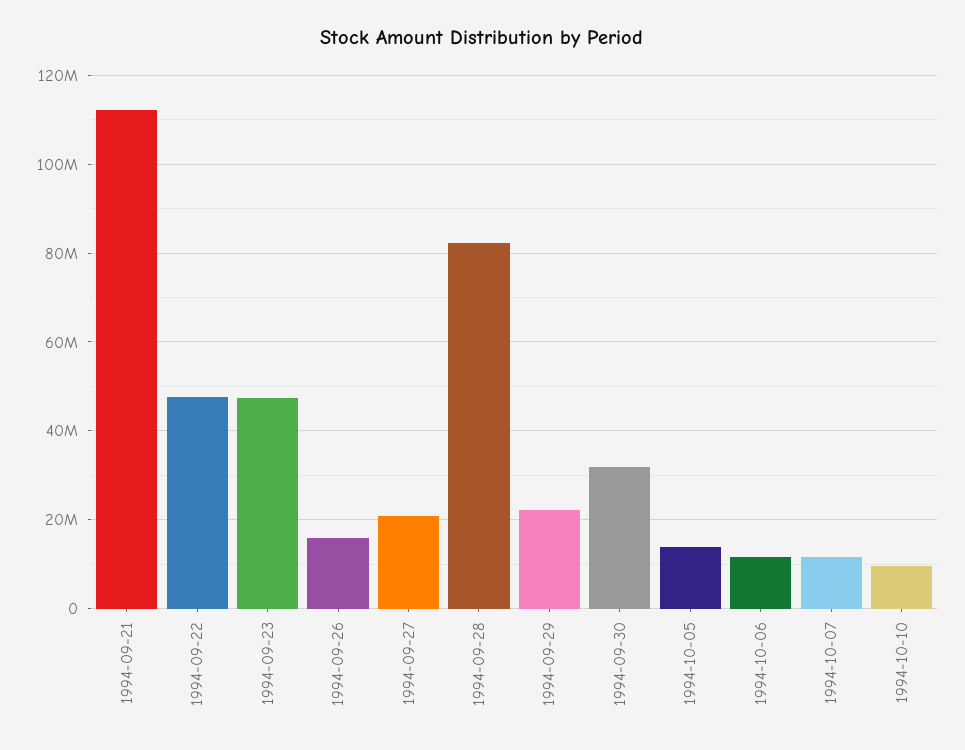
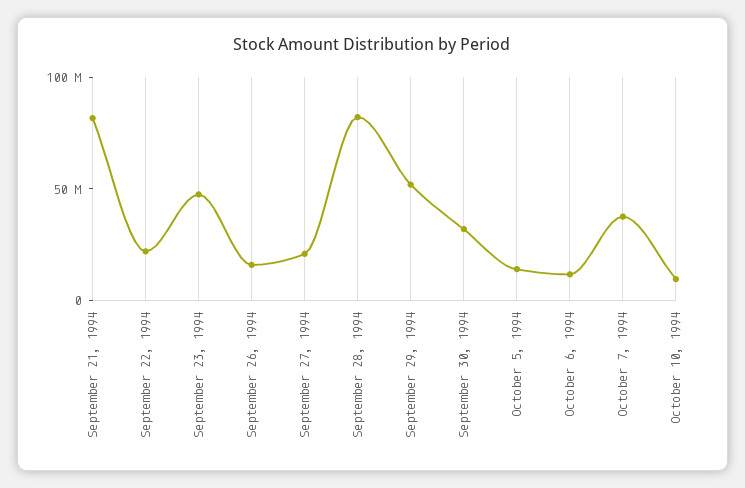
1994-09-21: 112000000 -> 80000000
1994-09-22: 48000000 -> 20000000
1994-09-29: 22000000 -> 50000000
1994-10-07: 12000000 -> 40000000

